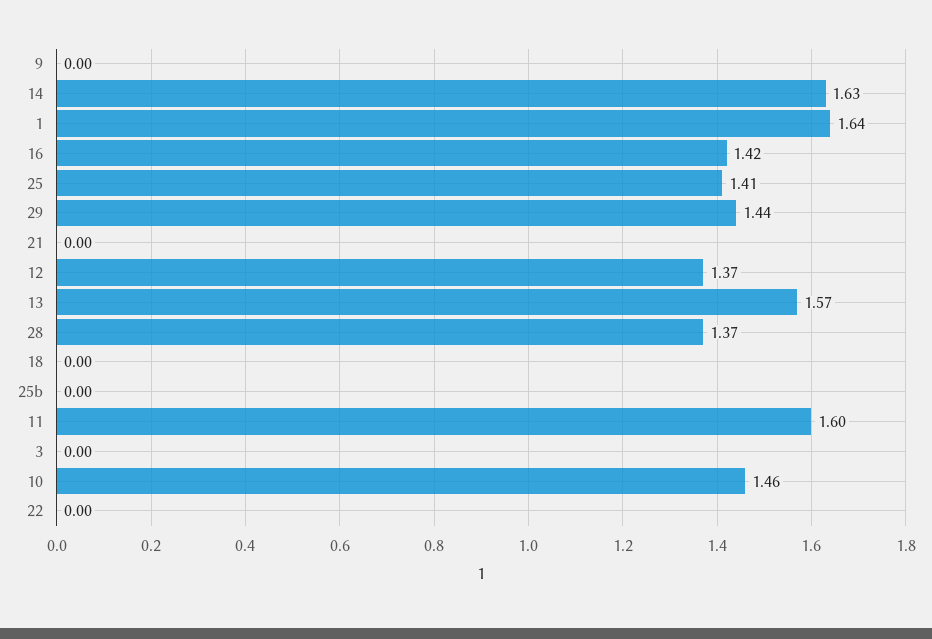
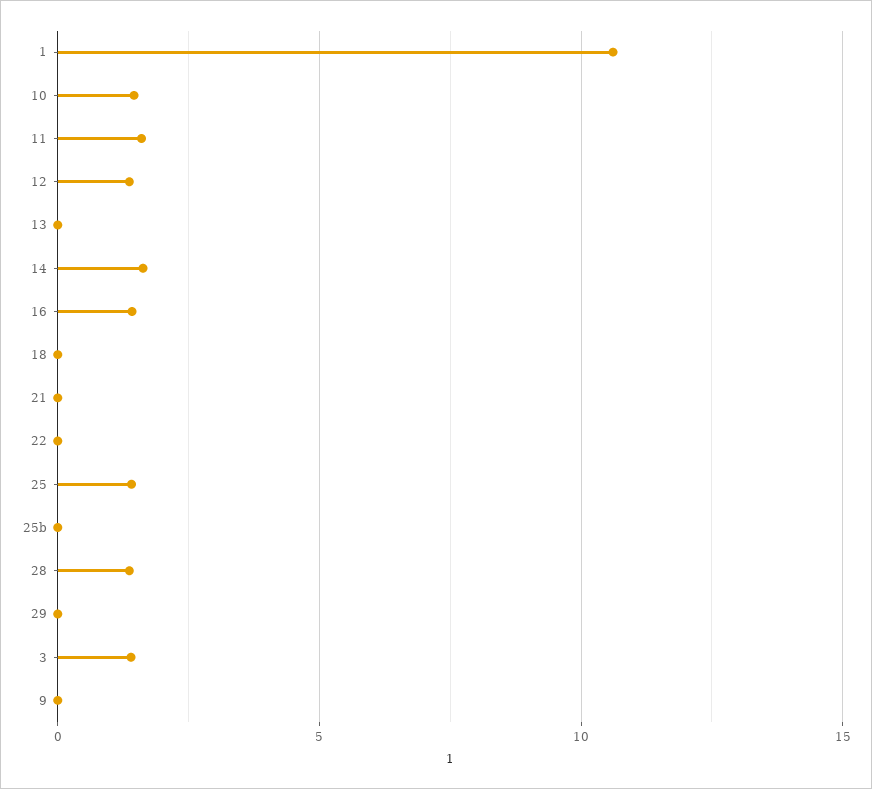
1: 1.64 -> 10.5
29: 1.44 -> 0
13: 1.57 -> 0
3: 0 -> 1.5

